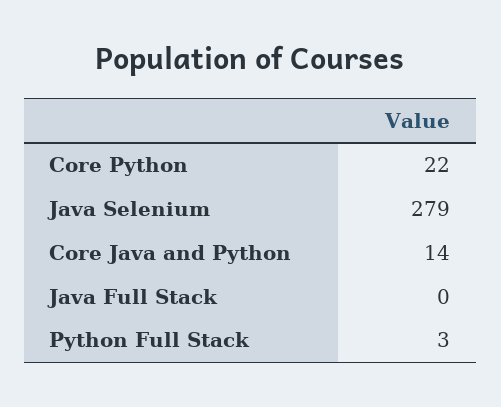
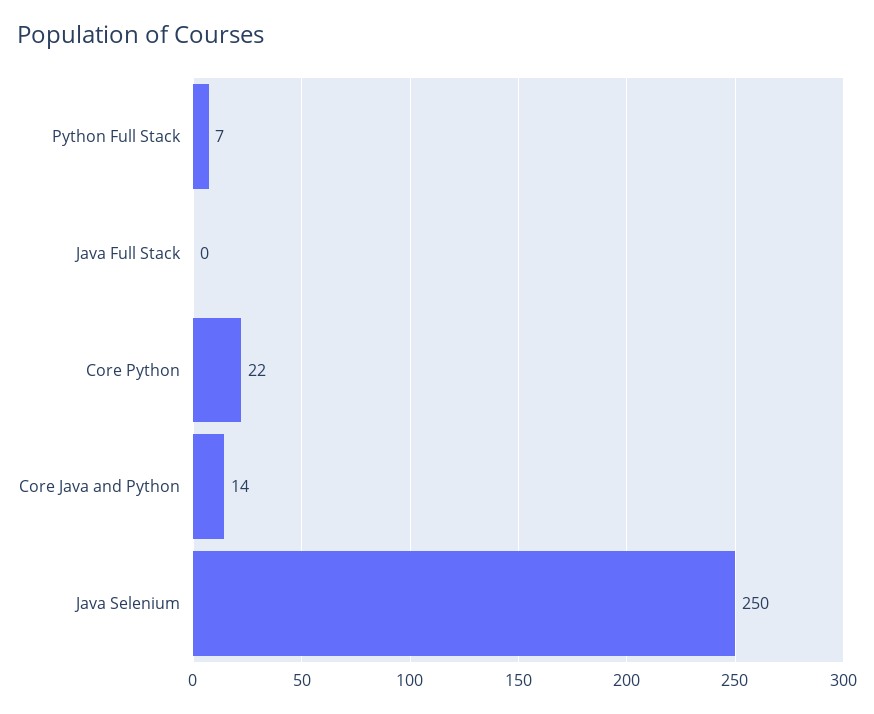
Java Selenium: 279 -> 250
Python Full Stack: 3 -> 7

